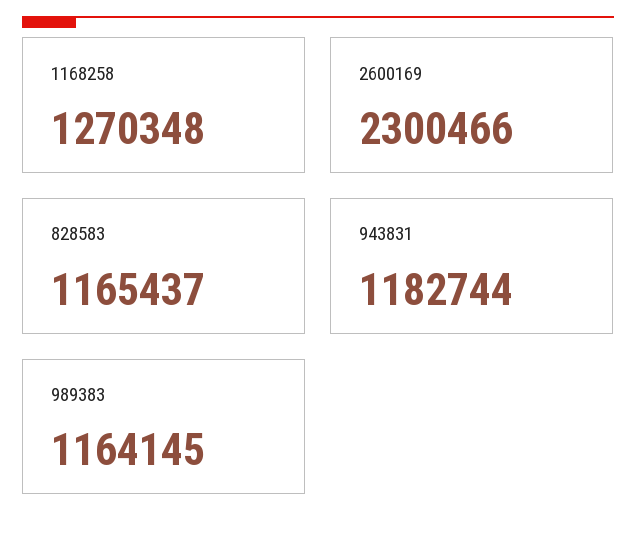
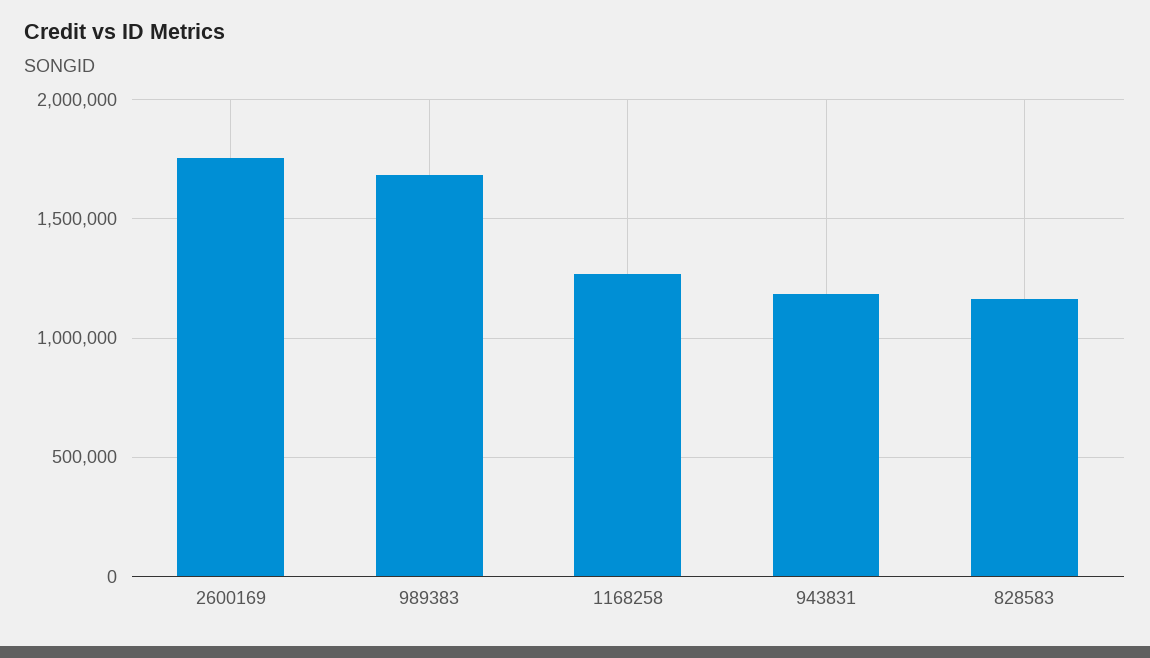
2600169: 2300466 -> 1750000
989383: 1164145 -> 1700000

